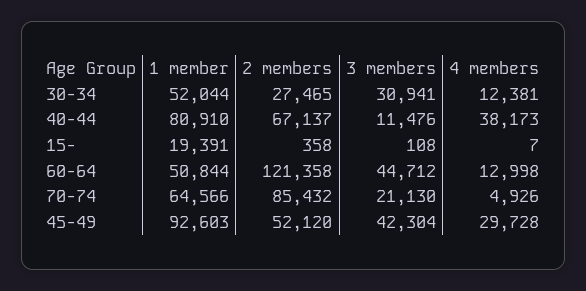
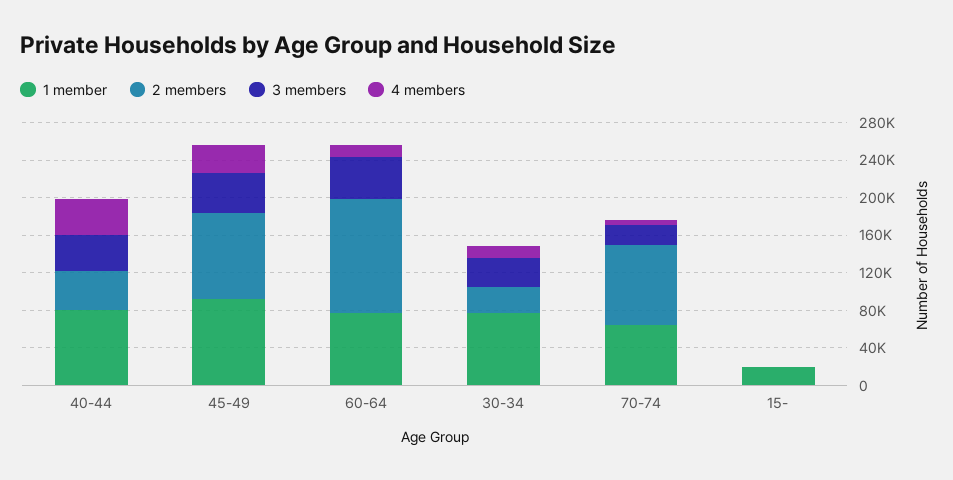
1 member, 30-34: 52044 -> 80000
2 members, 40-44: 67137 -> 40000
3 members, 40-44: 11476 -> 40000
1 member, 60-64: 50844 -> 80000
2 members, 45-49: 52120 -> 90000

